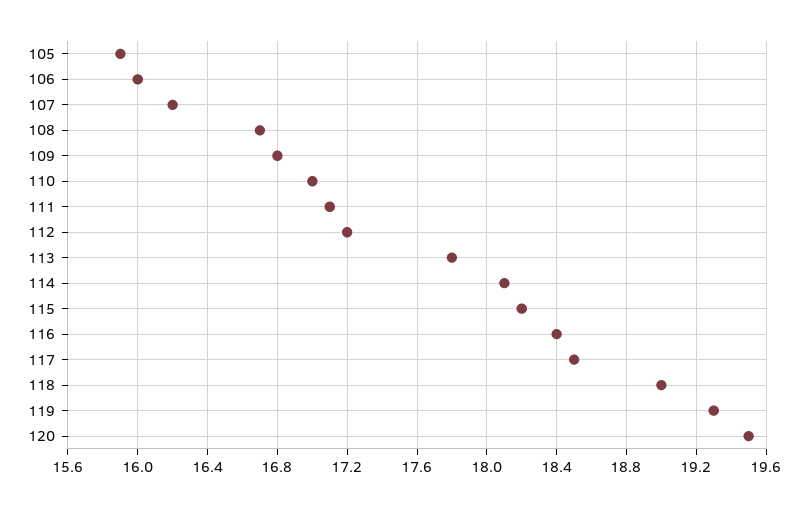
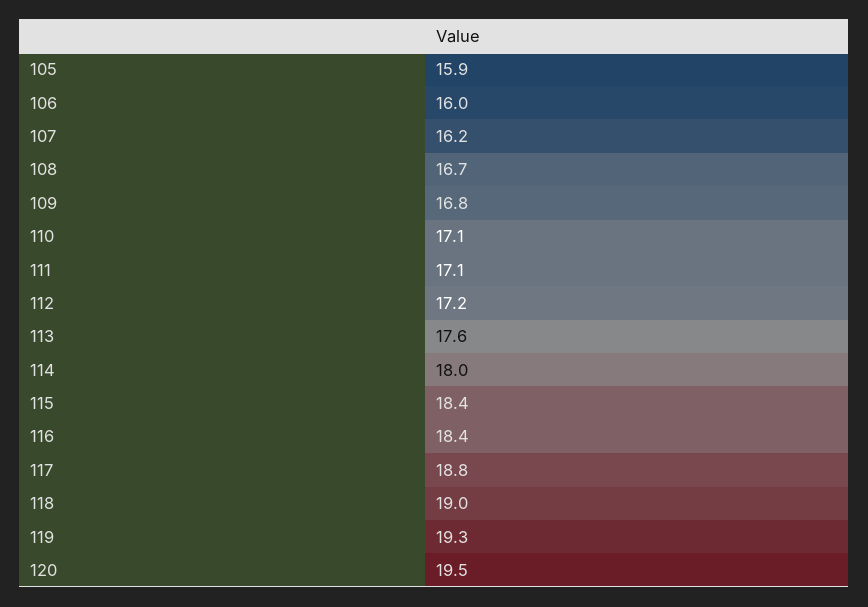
110: 17 -> 17.1
113: 17.8 -> 17.6
114: 18.1 -> 18
115: 18.2 -> 18.4
117: 18.5 -> 18.8

